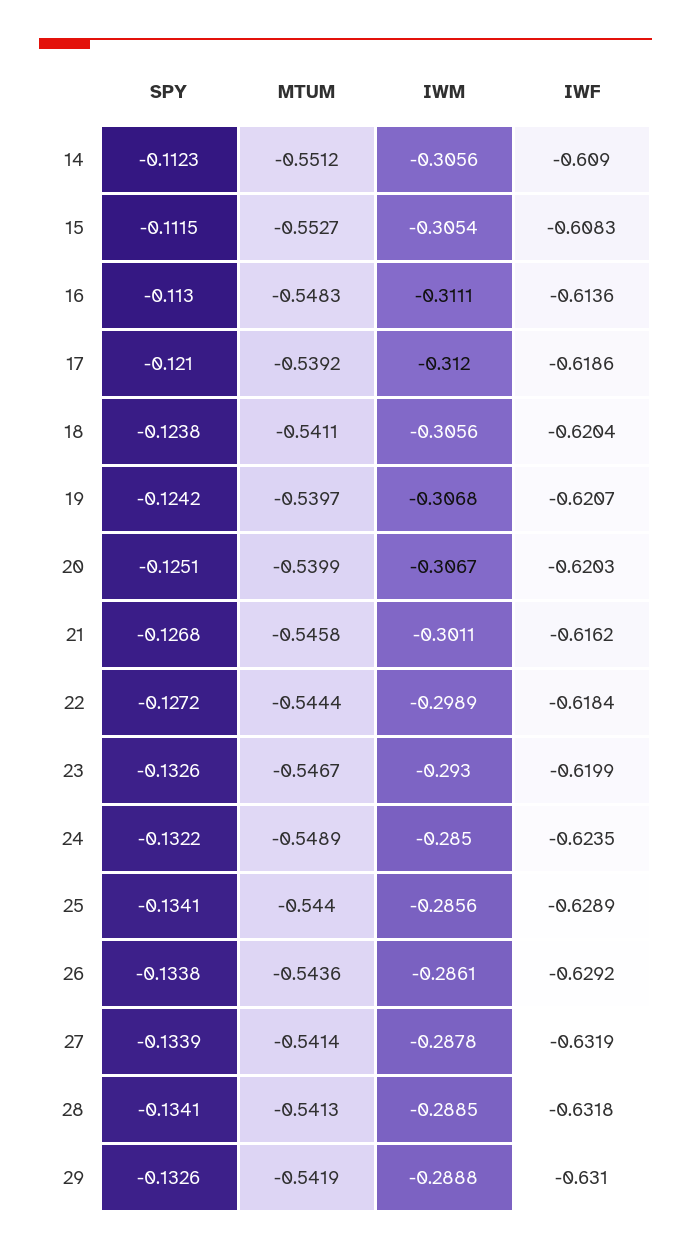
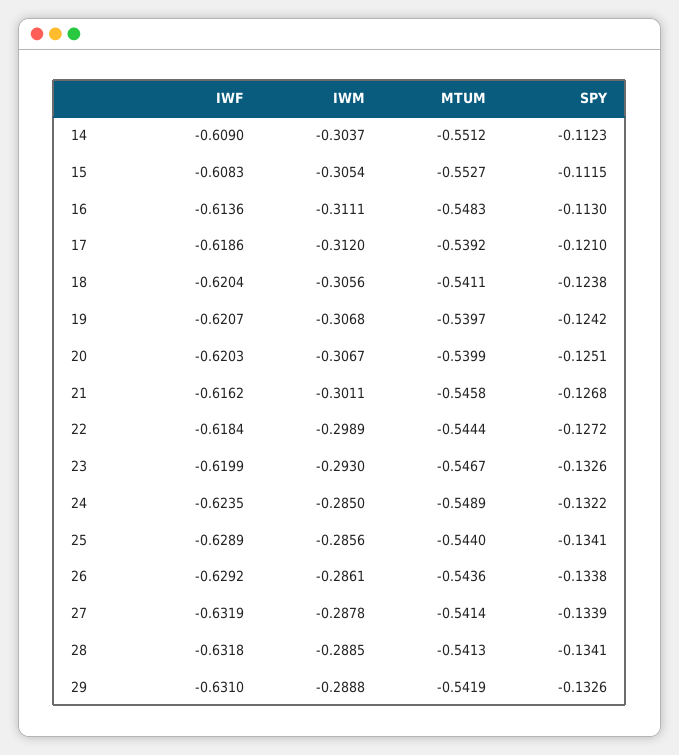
IWM, 14: -0.3056 -> -0.3037

